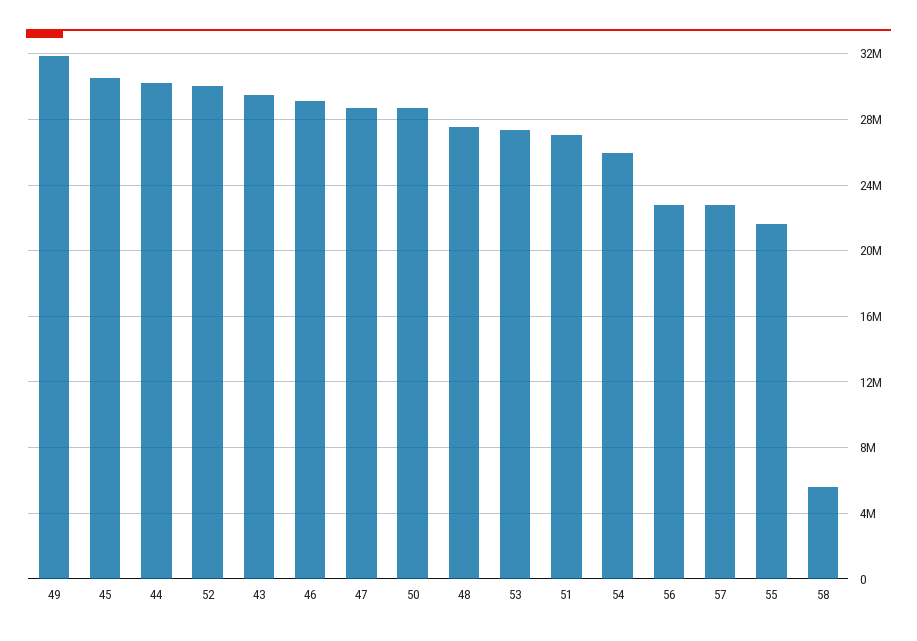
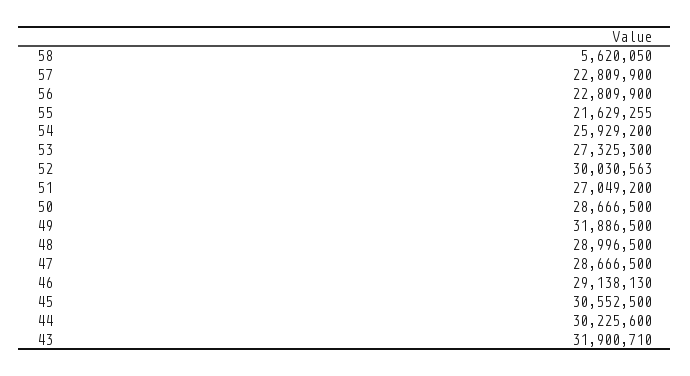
43: 29500000 -> 31900710
48: 27500000 -> 28996500

